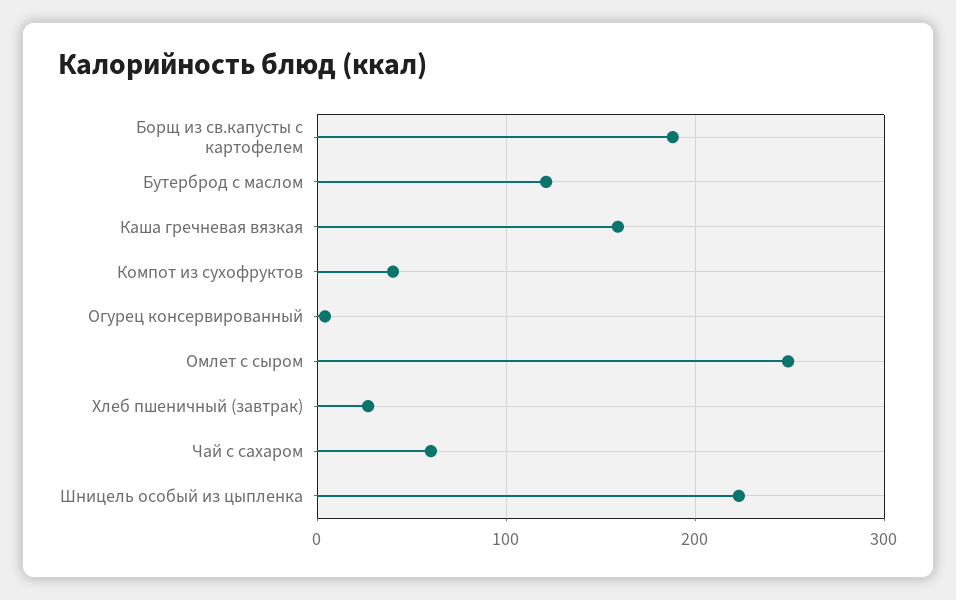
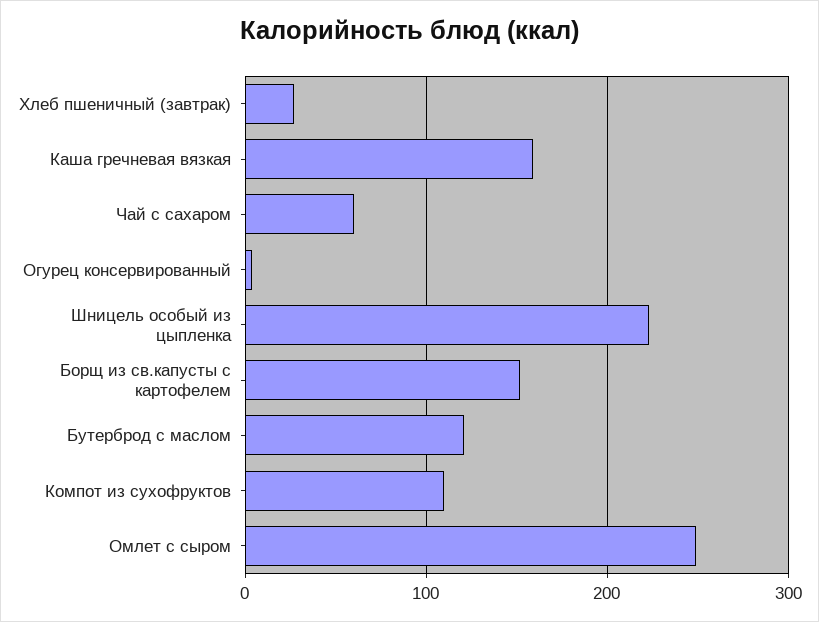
Борщ из св.капусты с картофелем: 190 -> 150
Компот из сухофруктов: 40 -> 110

